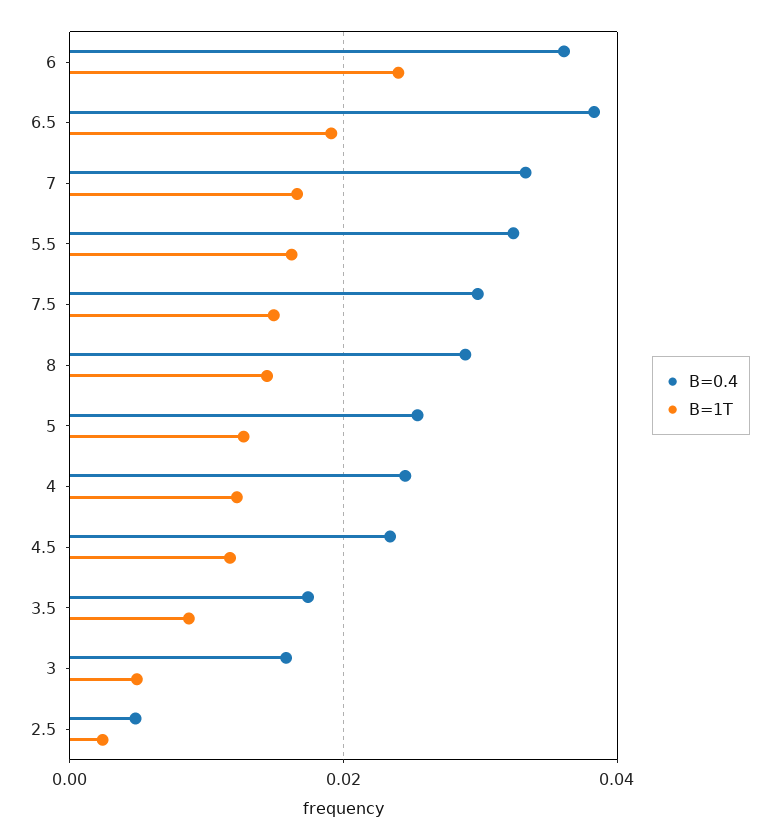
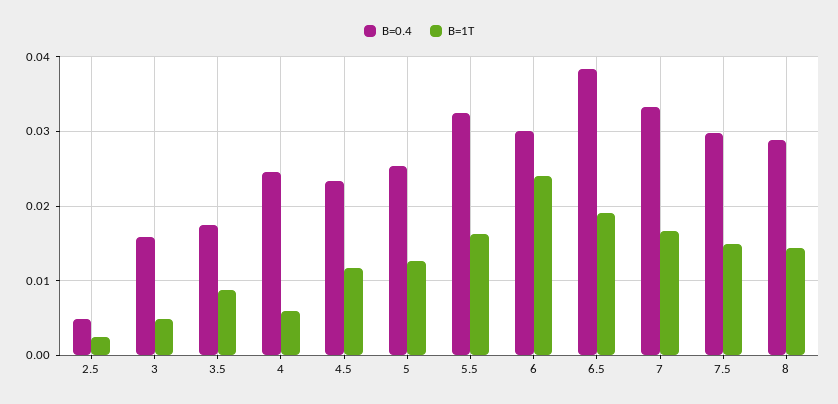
B=0.4, 6: 0.036 -> 0.03
B=1T, 4: 0.012 -> 0.006

